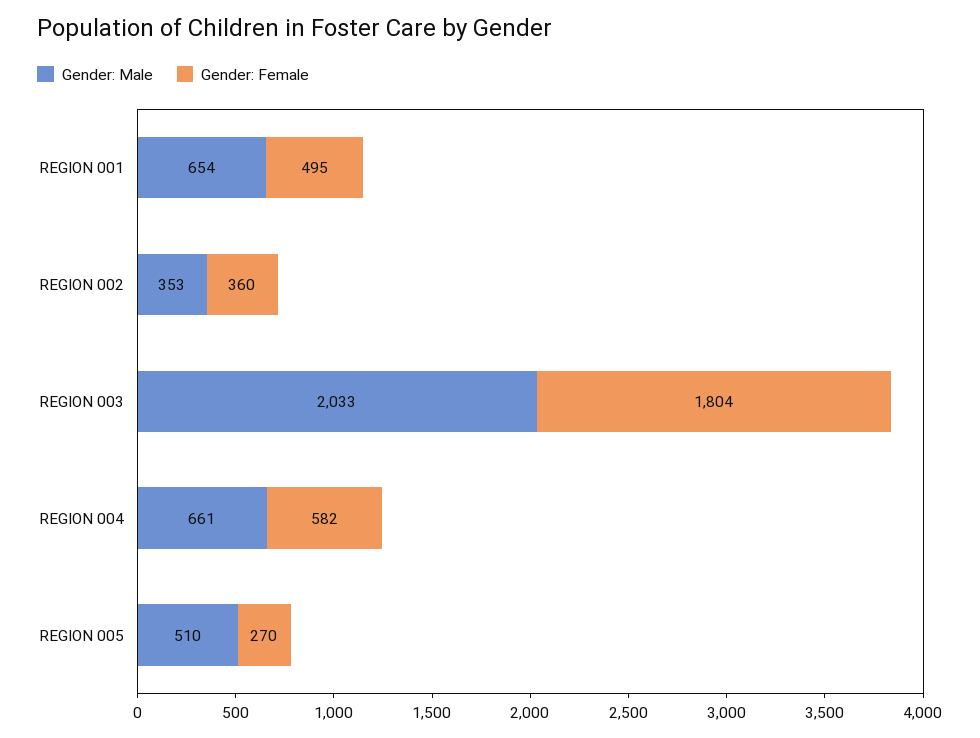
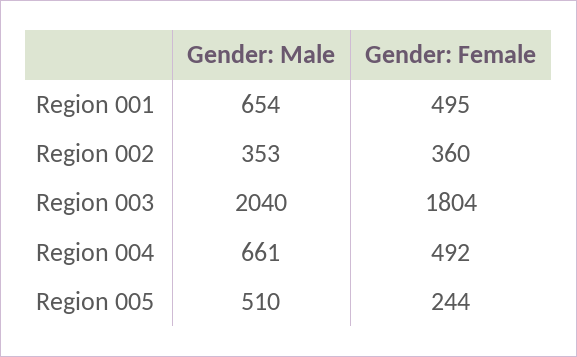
Gender: Male, REGION 003: 2033 -> 2040
Gender: Female, REGION 004: 582 -> 492
Gender: Female, REGION 005: 270 -> 244

